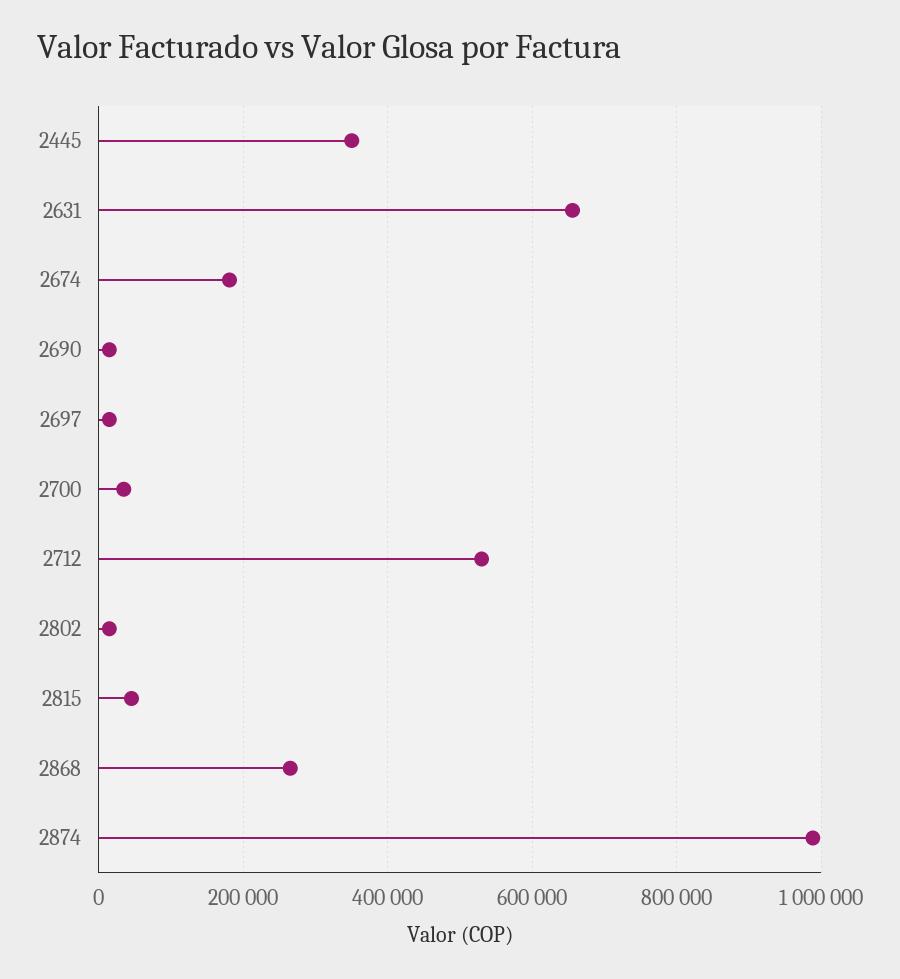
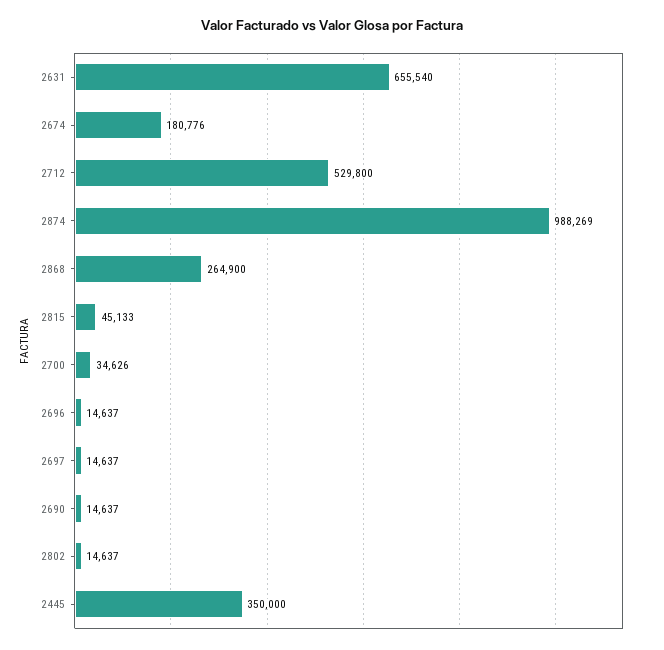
2696: none -> 14637

